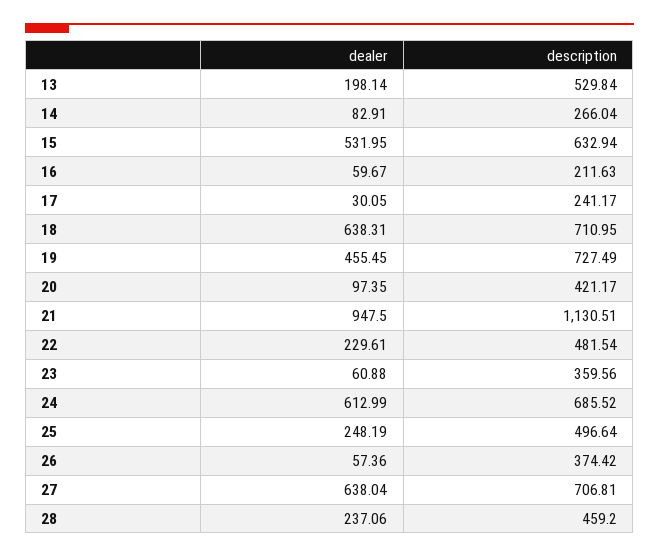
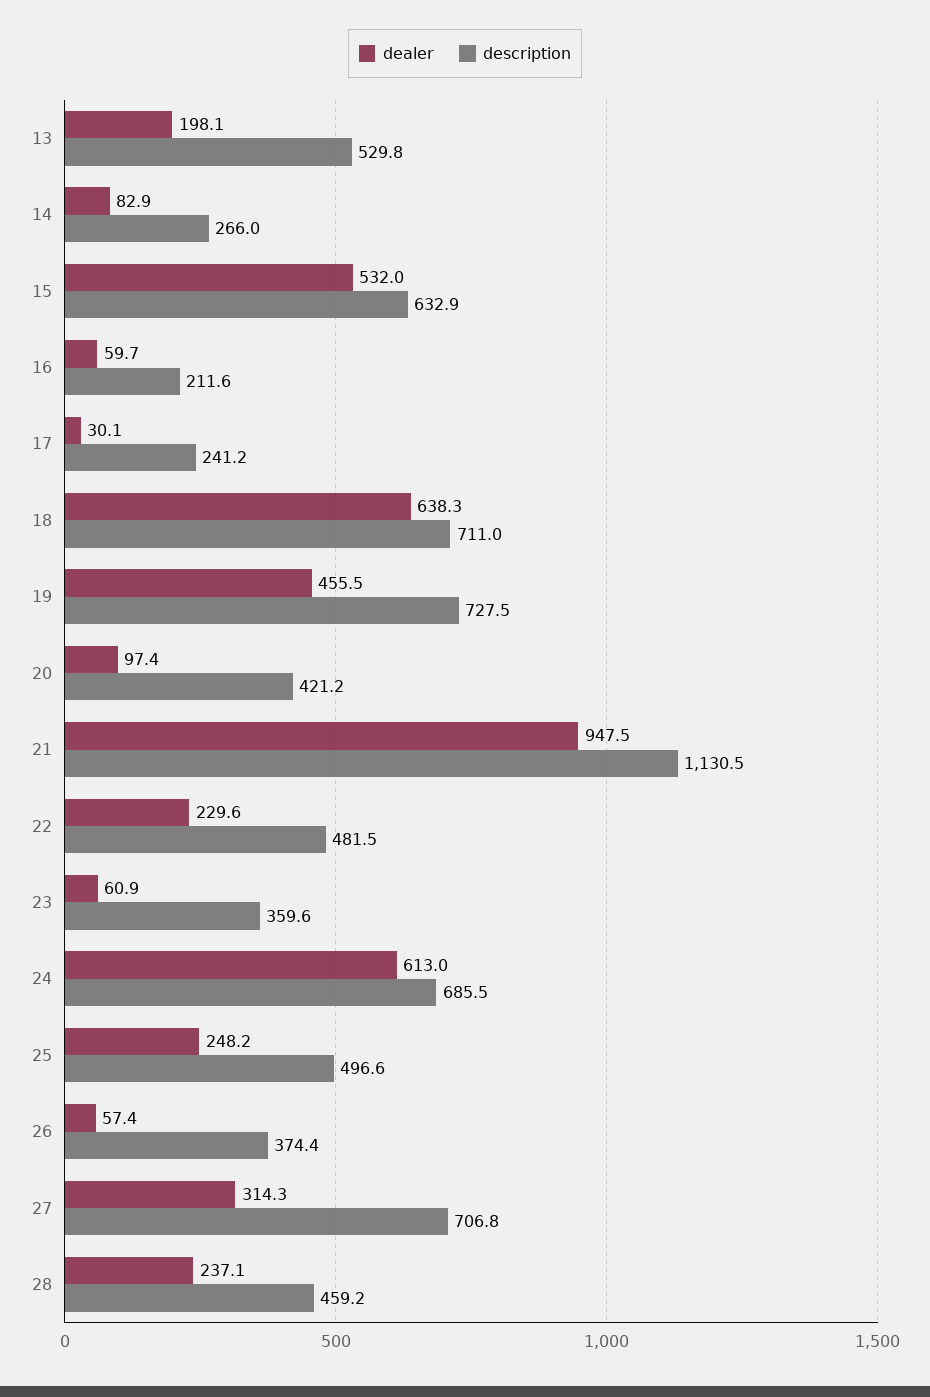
dealer, 27: 638.04 -> 314.3

